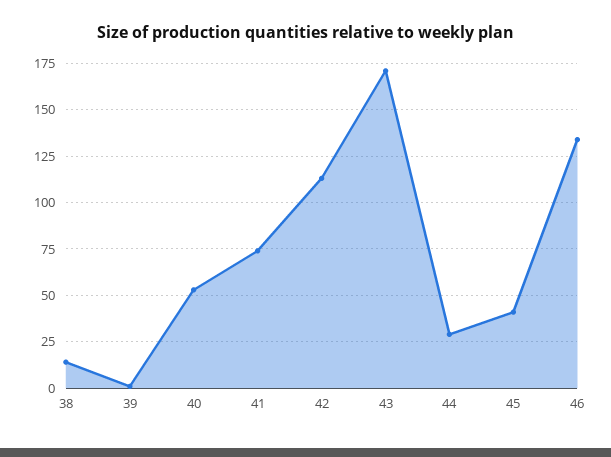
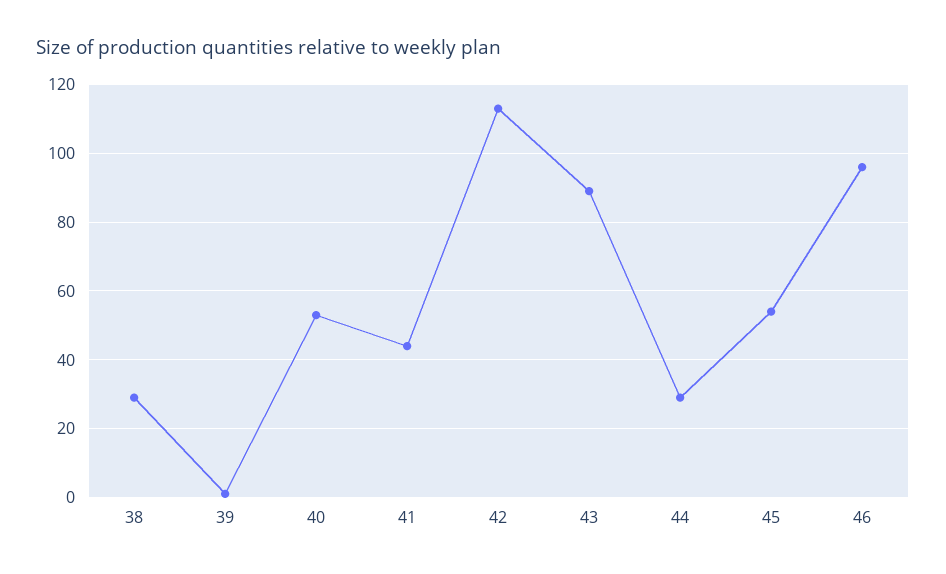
38: 15 -> 30
41: 75 -> 45
43: 170 -> 90
45: 40 -> 55
46: 135 -> 95

